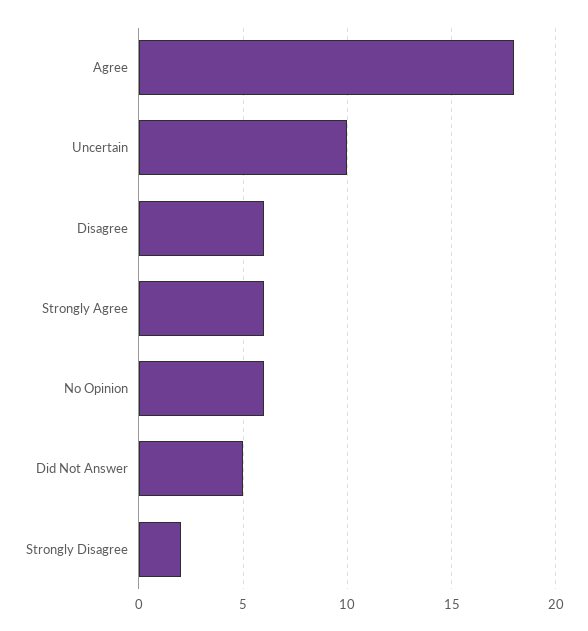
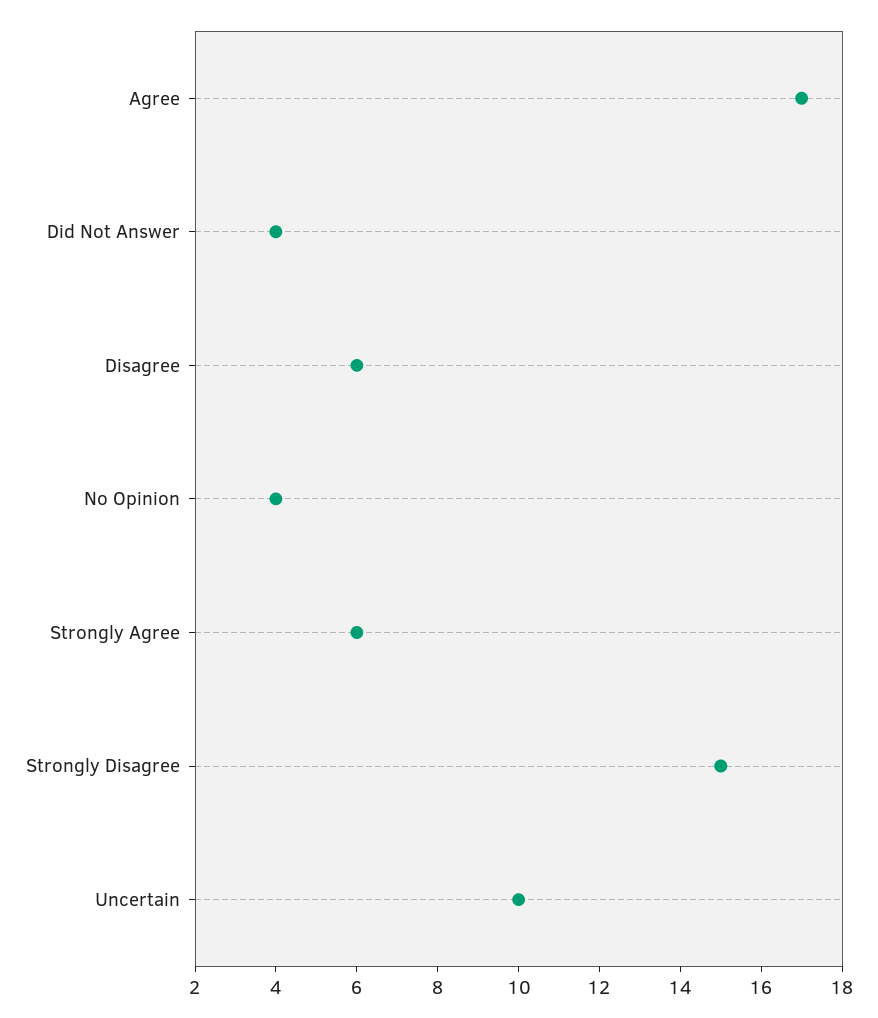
Agree: 18 -> 17
No Opinion: 6 -> 4
Did Not Answer: 5 -> 4
Strongly Disagree: 2 -> 15

